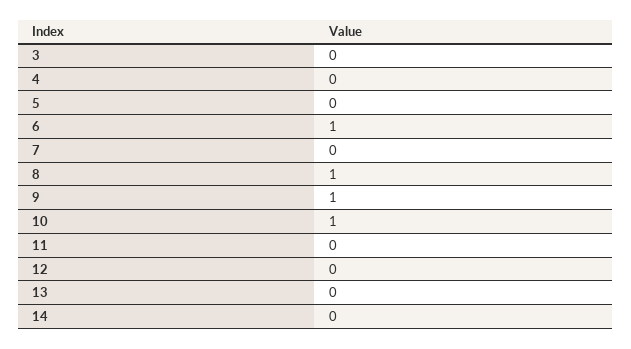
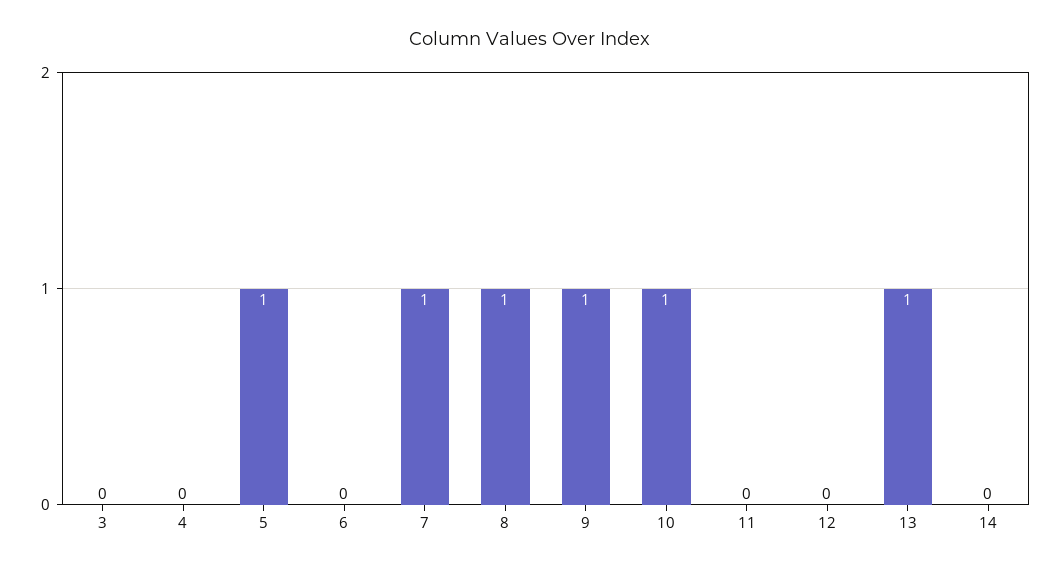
5: 0 -> 1
6: 1 -> 0
7: 0 -> 1
13: 0 -> 1

